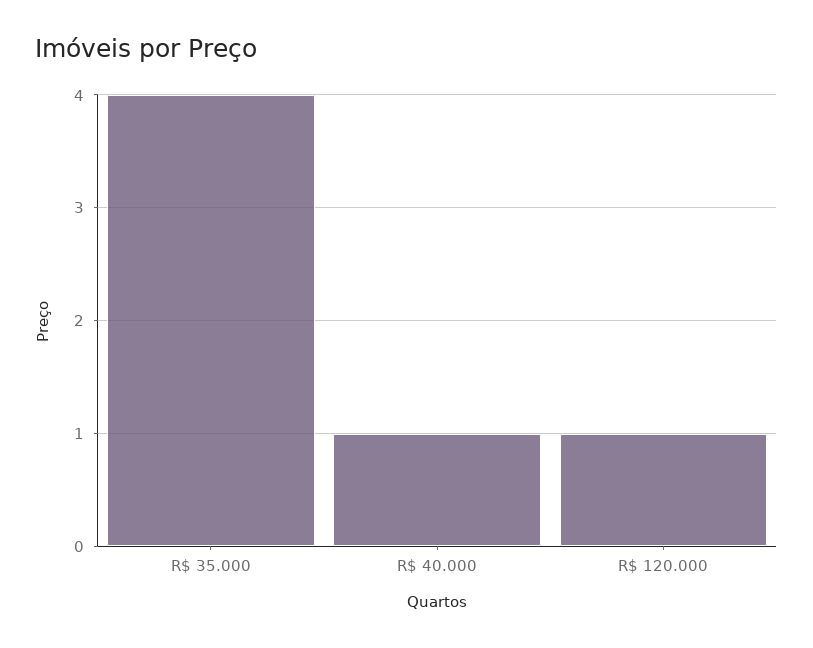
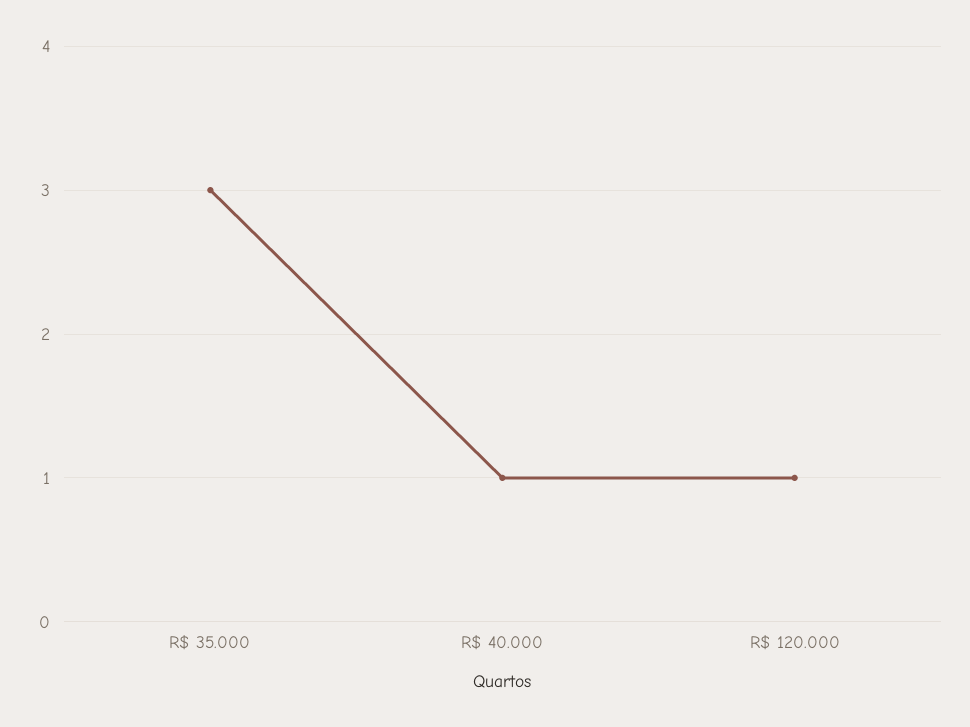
R$ 35.000: 4 -> 3

